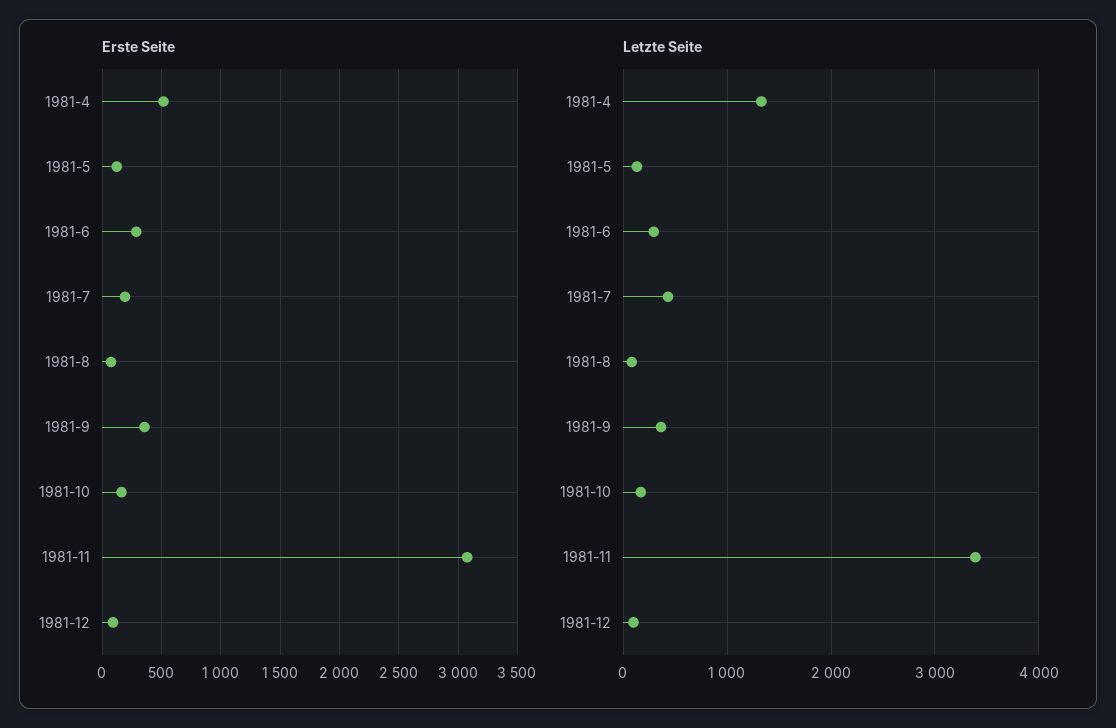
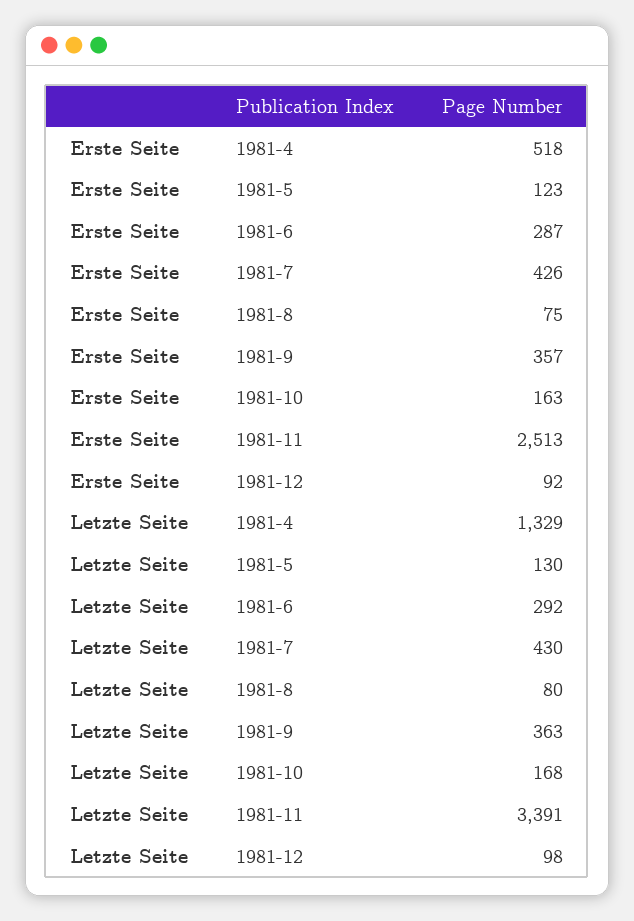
Erste Seite, 1981-7: 200 -> 426
Erste Seite, 1981-11: 3100 -> 2513

